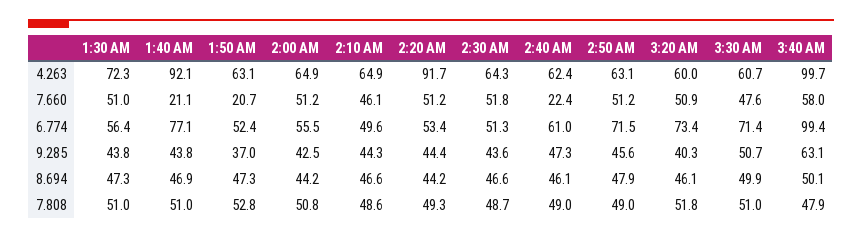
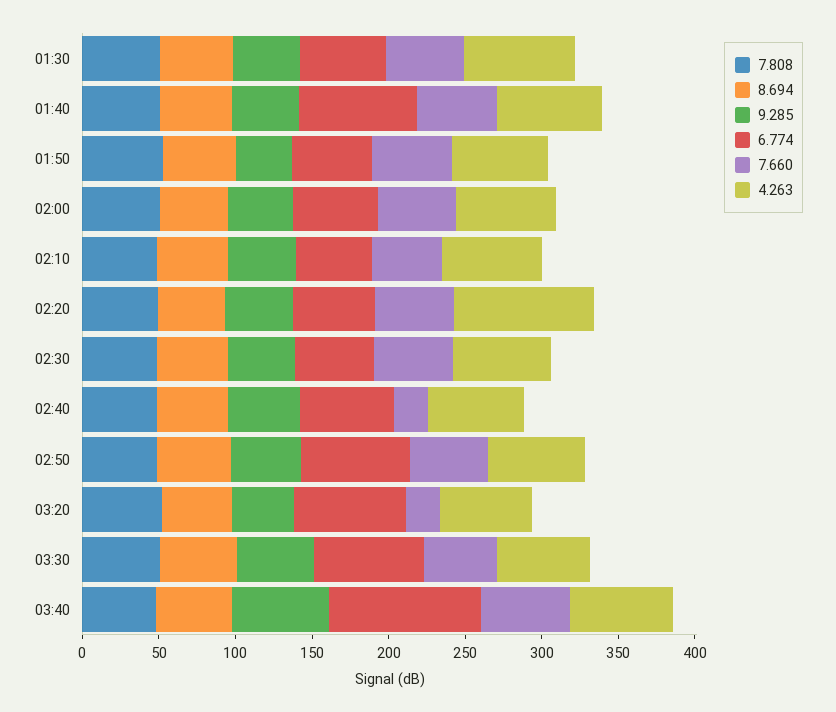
4.263, 1:40 AM: 92.1 -> 70
4.263, 3:40 AM: 99.7 -> 70
7.660, 1:40 AM: 21.1 -> 50
7.660, 1:50 AM: 20.7 -> 50
7.660, 3:20 AM: 50.9 -> 20

